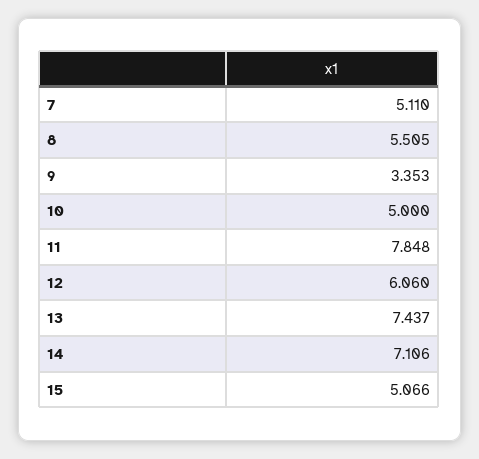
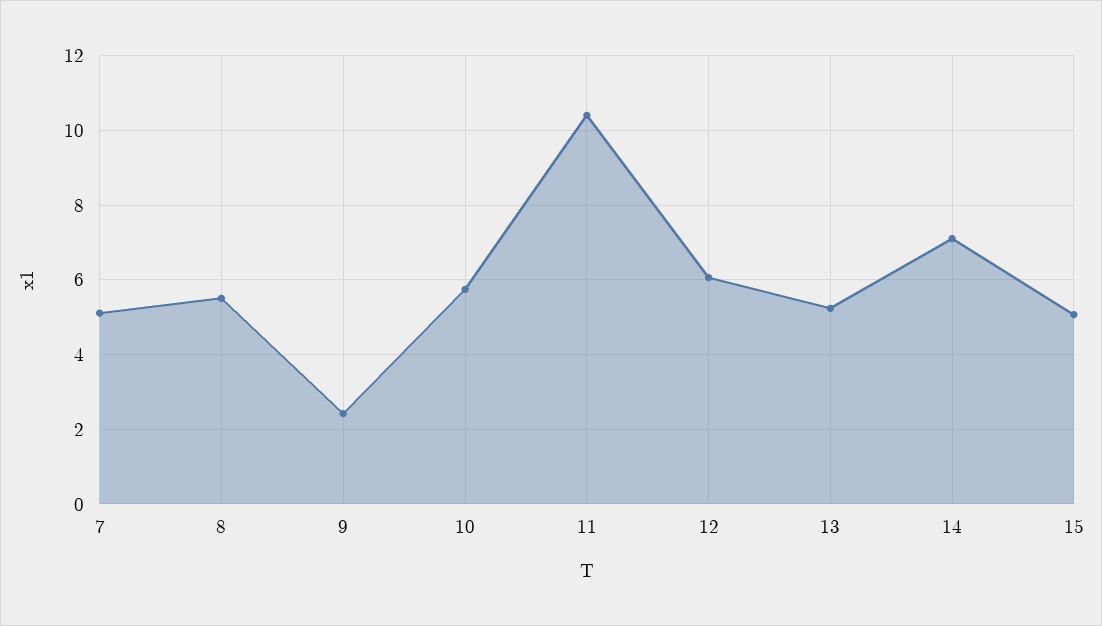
9: 3.353 -> 2.4
10: 5 -> 5.8
11: 7.848 -> 10.4
13: 7.437 -> 5.2

